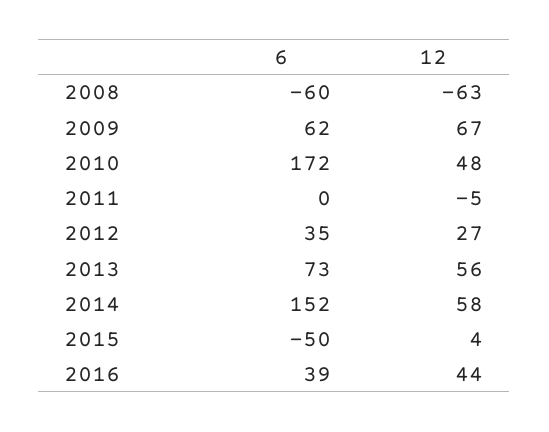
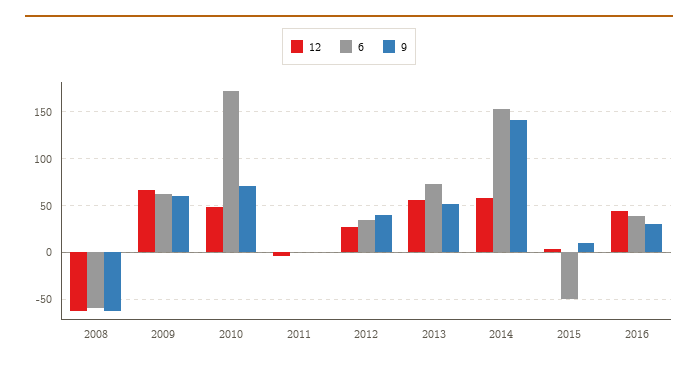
9, 2008: none -> -60
9, 2009: none -> 60
9, 2010: none -> 70
9, 2011: none -> 0
9, 2012: none -> 40
9, 2013: none -> 50
9, 2014: none -> 140
9, 2015: none -> 10
9, 2016: none -> 30

